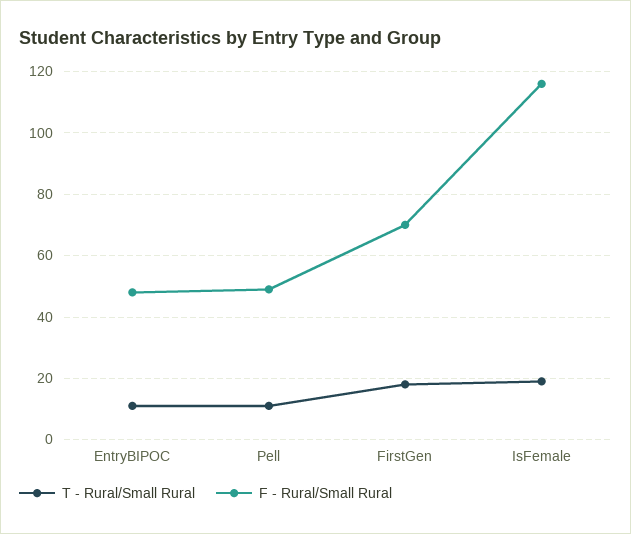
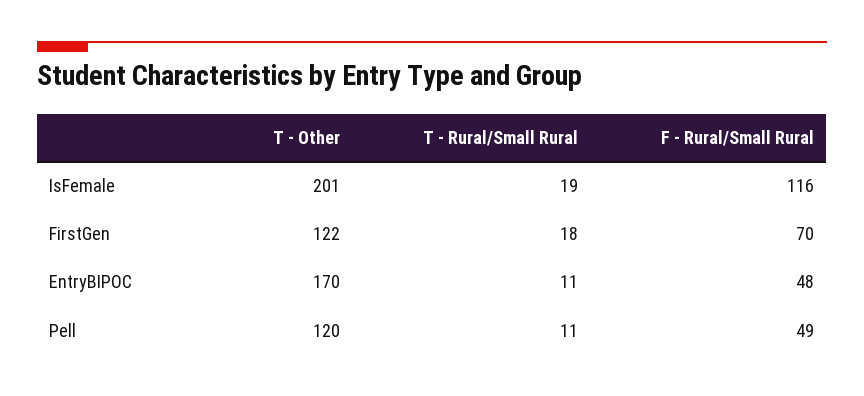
T - Other, IsFemale: none -> 201
T - Other, FirstGen: none -> 122
T - Other, EntryBIPOC: none -> 170
T - Other, Pell: none -> 120

